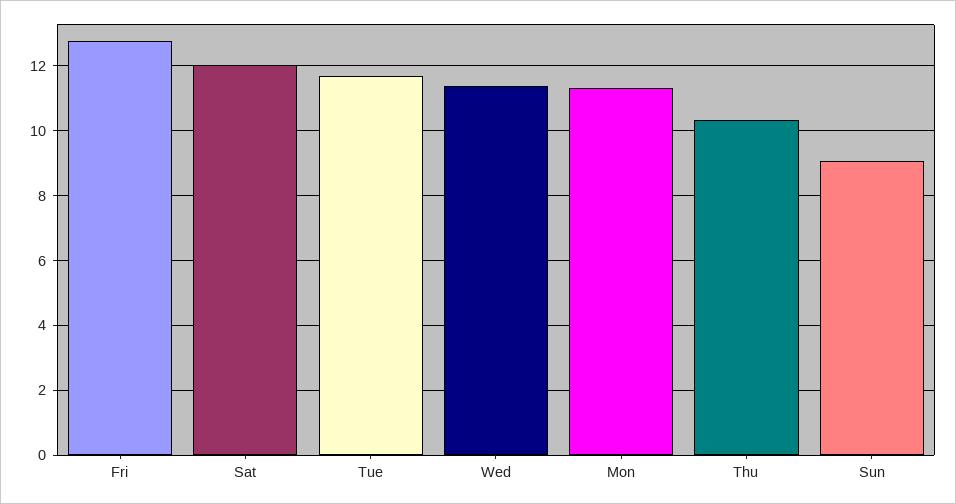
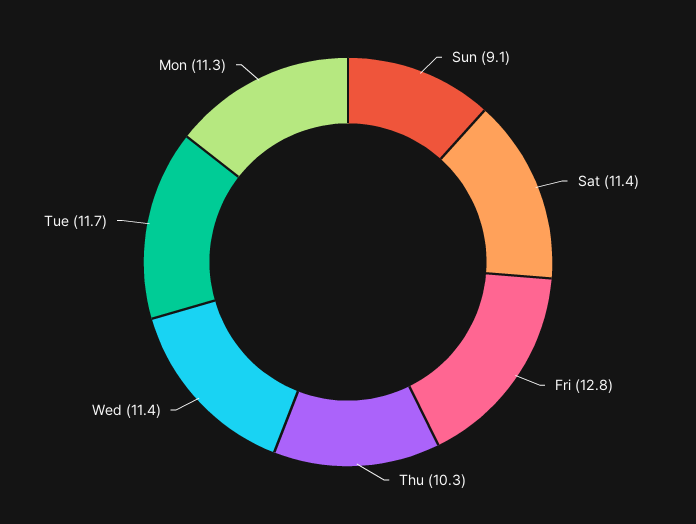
Sat: 12 -> 11.4

